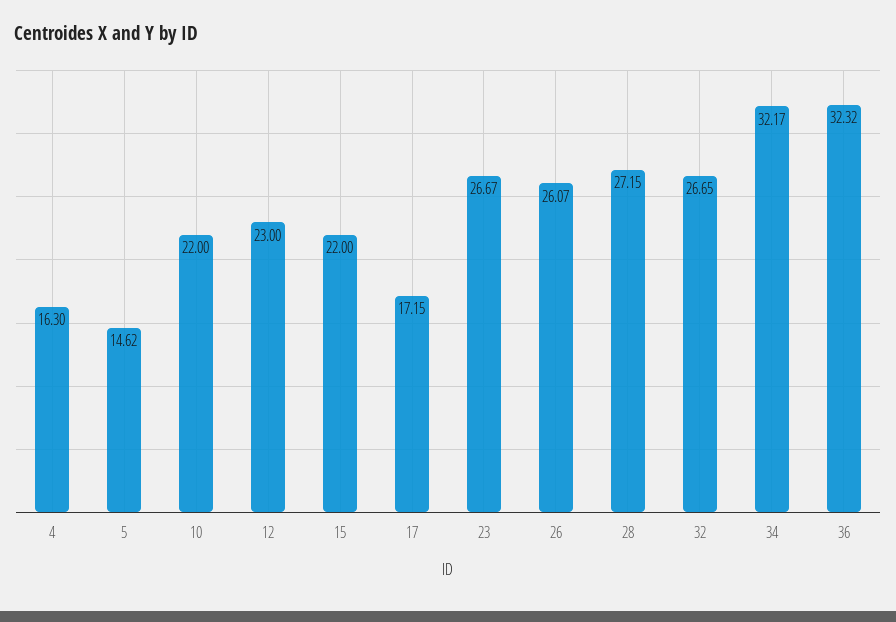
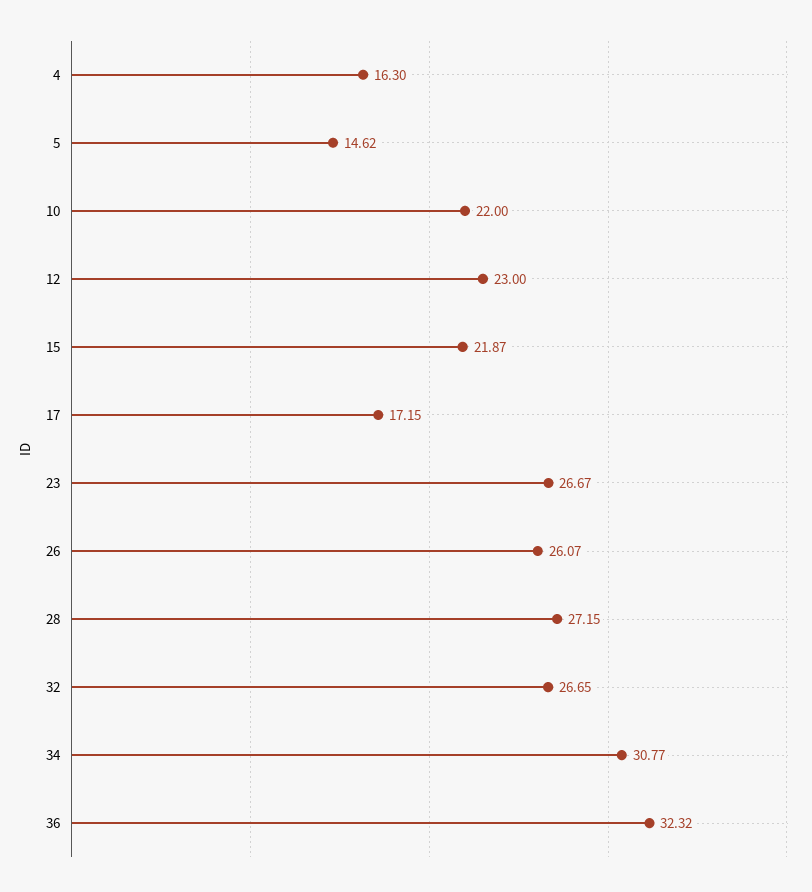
15: 22 -> 21.87
34: 32.17 -> 30.77

